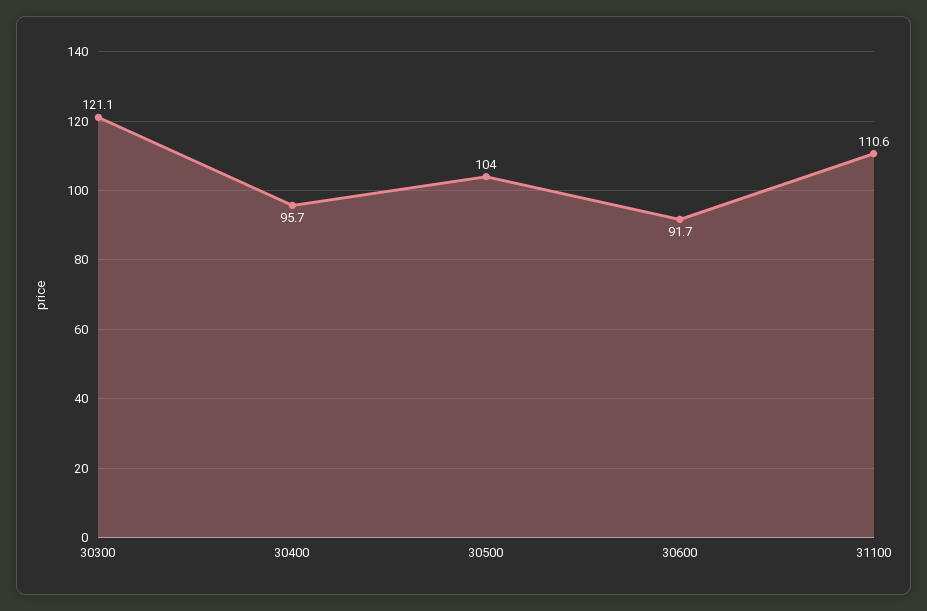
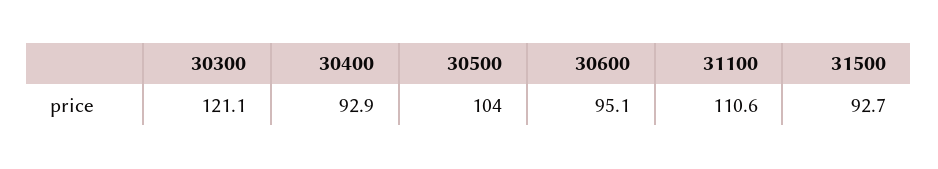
30400: 95.7 -> 92.9
30600: 91.7 -> 95.1
31500: none -> 92.7

